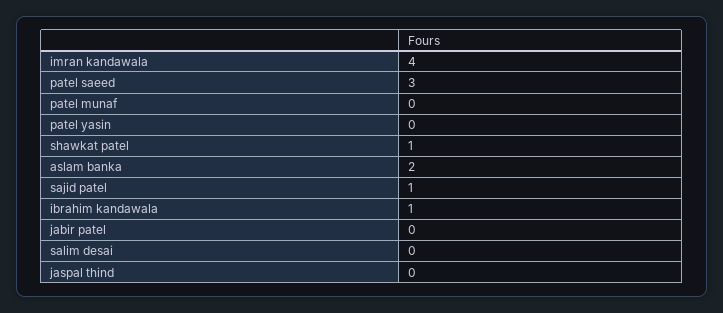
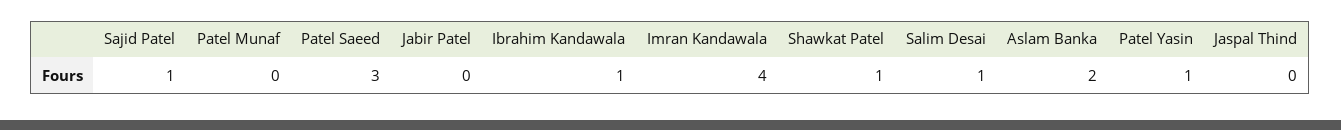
patel yasin: 0 -> 1
salim desai: 0 -> 1

